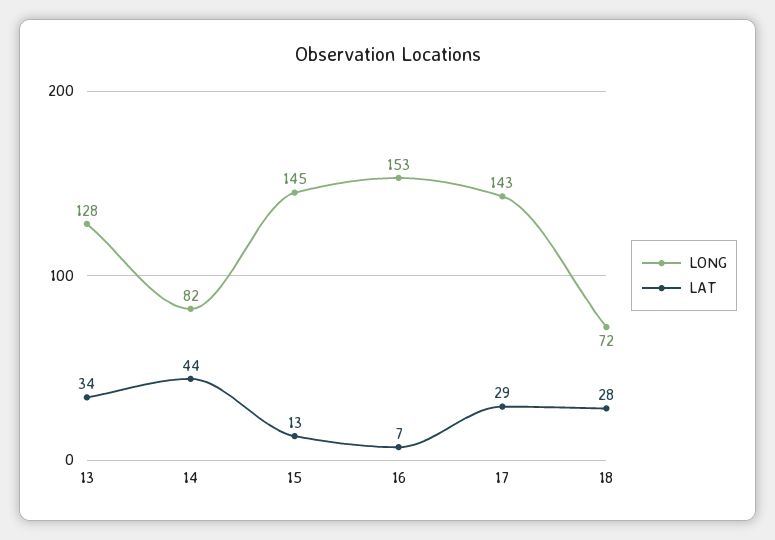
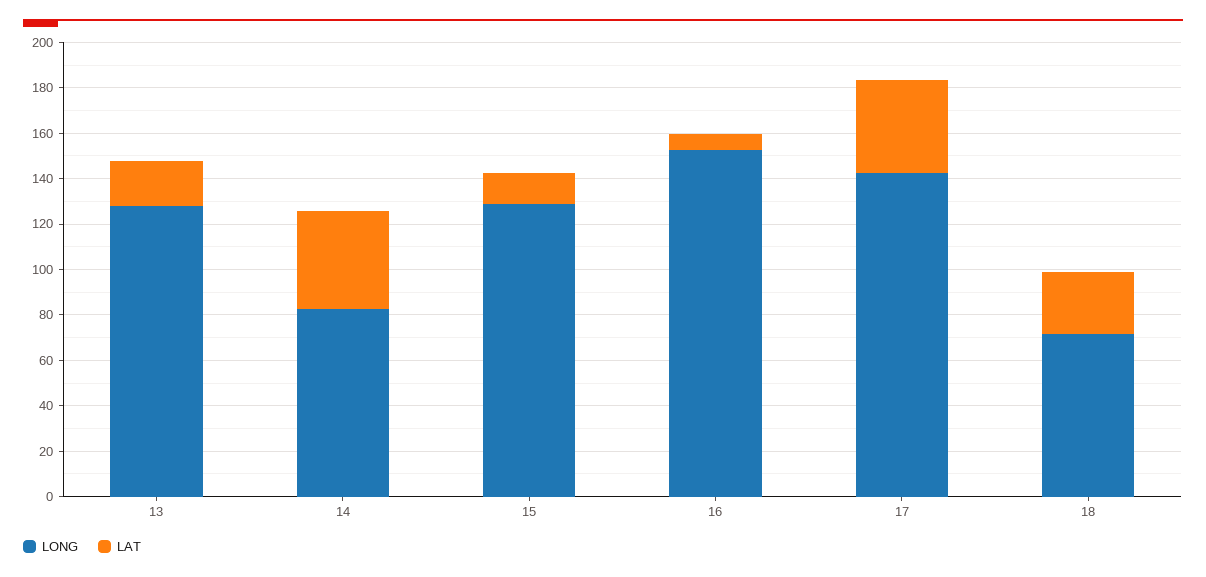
LAT, 13: 34 -> 20
LONG, 15: 145 -> 130
LAT, 17: 29 -> 40

